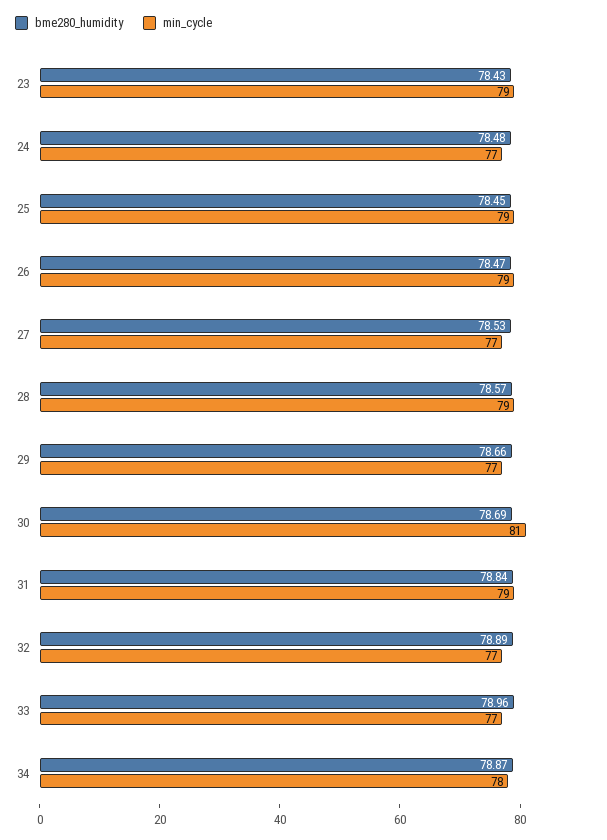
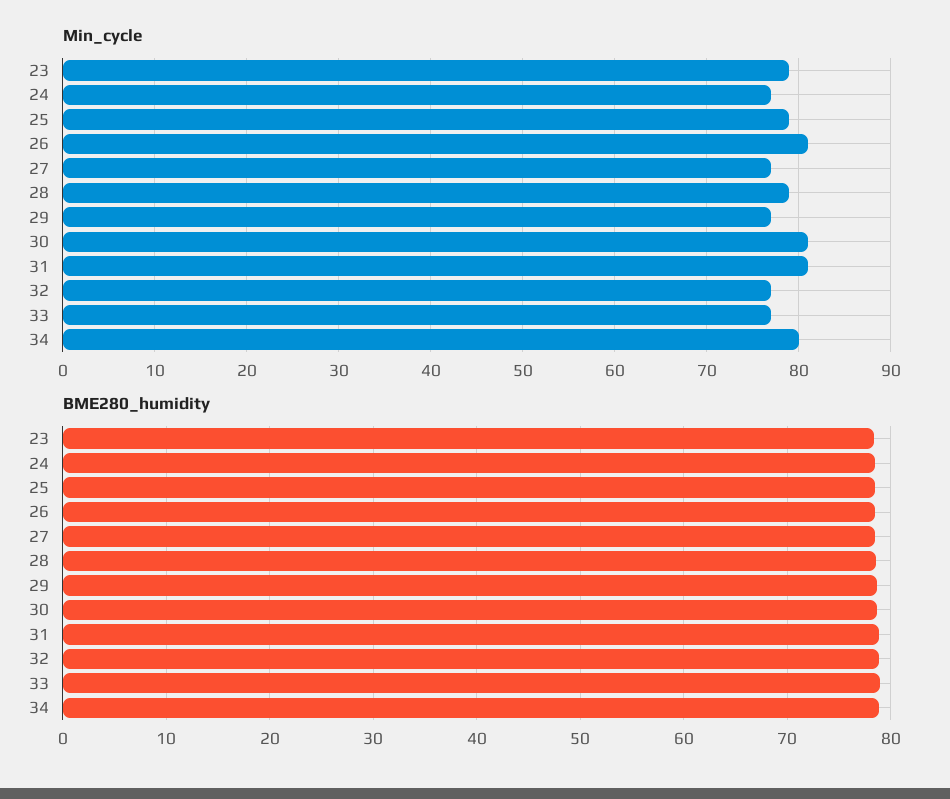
min_cycle, 26: 79 -> 81
min_cycle, 31: 79 -> 81
min_cycle, 34: 78 -> 80

